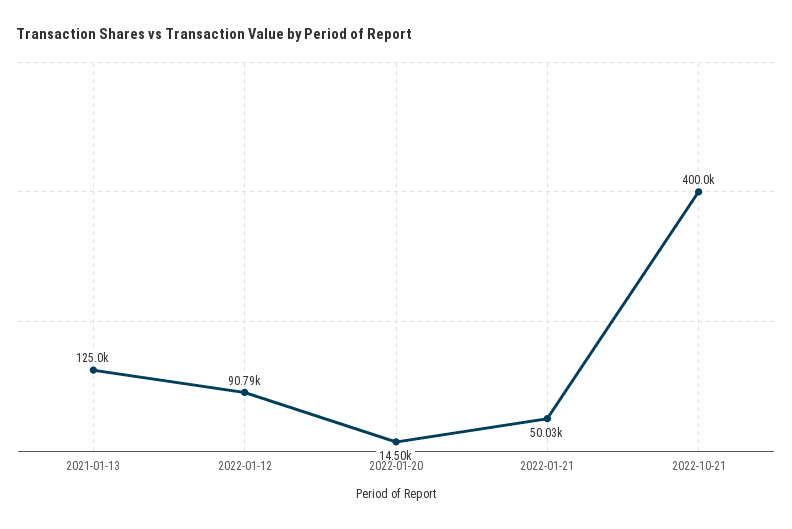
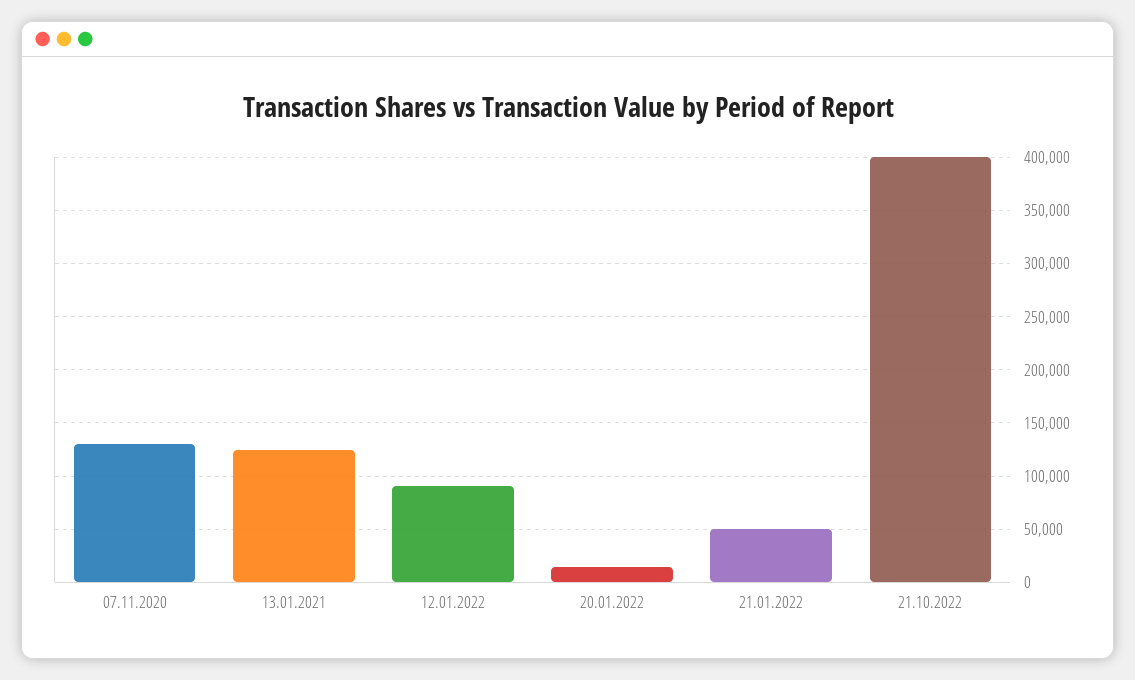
07.11.2020: none -> 130000

